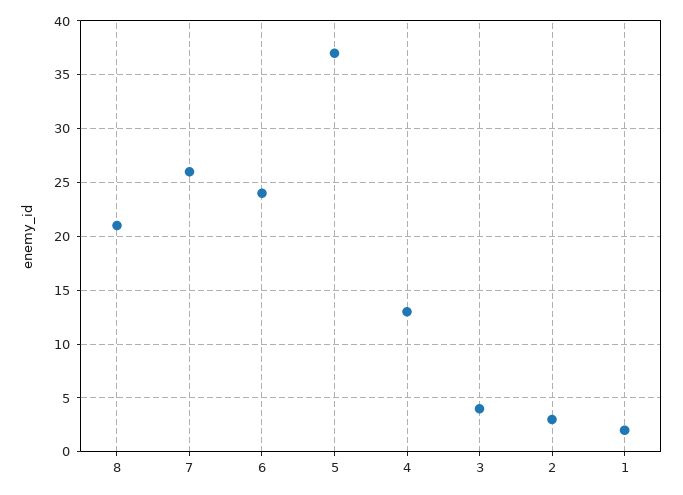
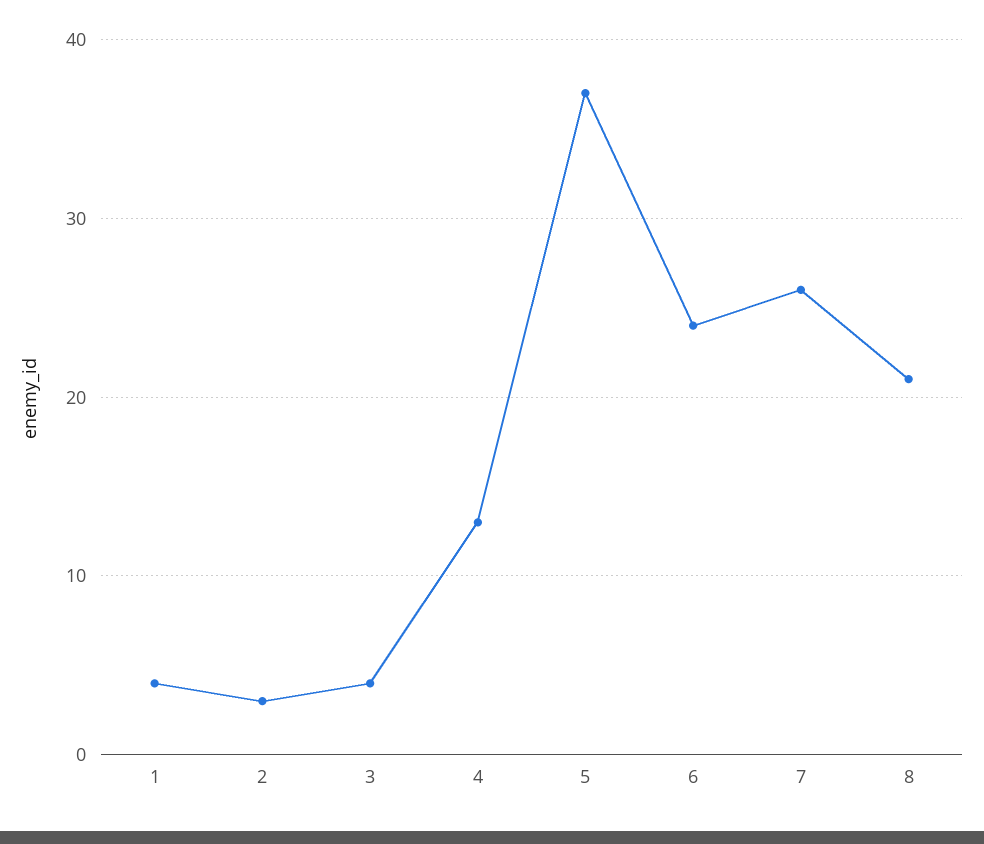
1: 2 -> 4

